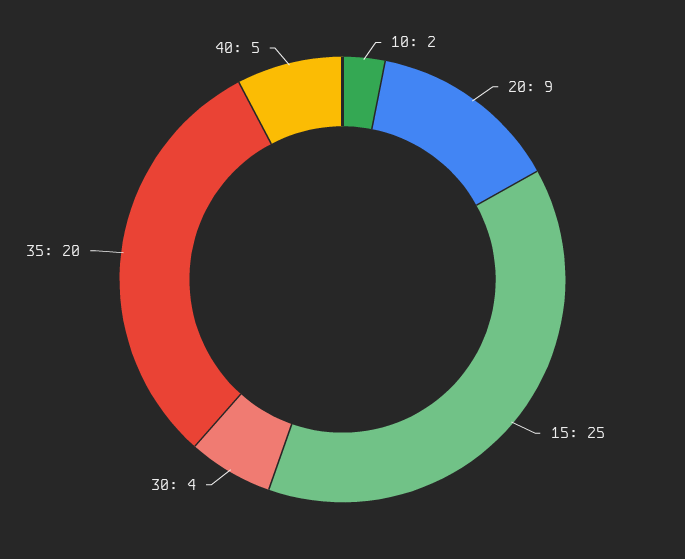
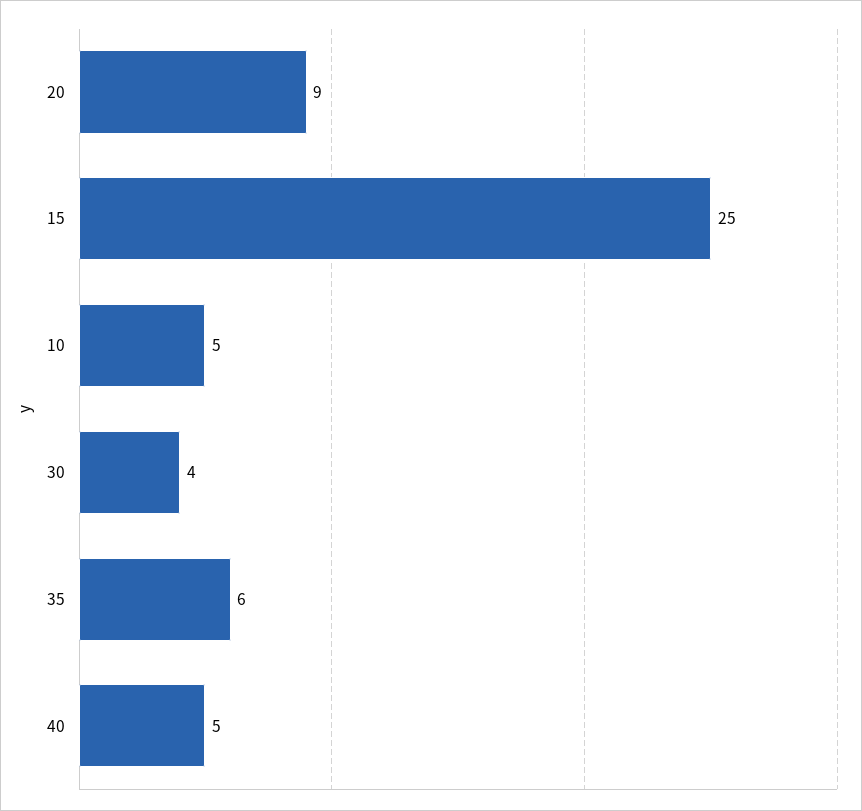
10: 2 -> 5
35: 20 -> 6

